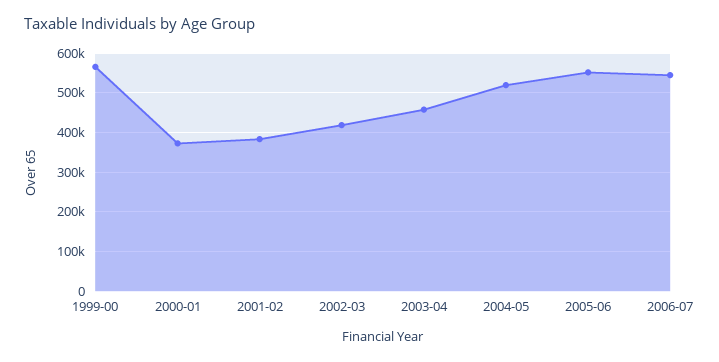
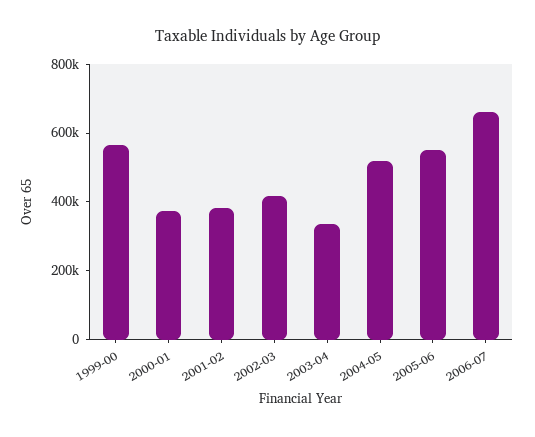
2003-04: 460000 -> 350000
2006-07: 540000 -> 650000

